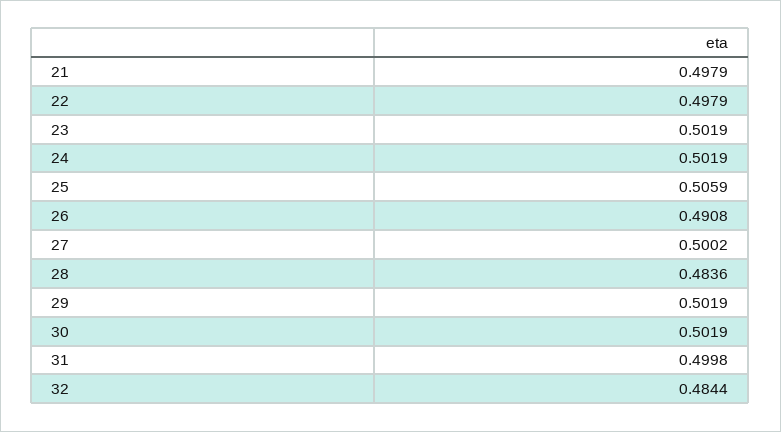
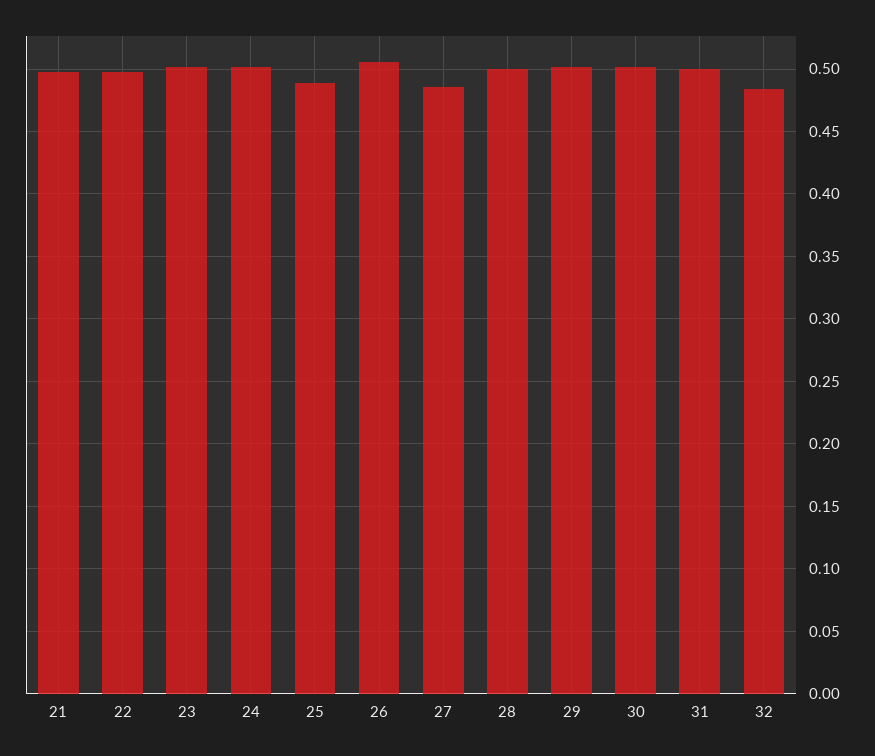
25: 0.5059 -> 0.49
26: 0.4908 -> 0.505
27: 0.5002 -> 0.485
28: 0.4836 -> 0.5

